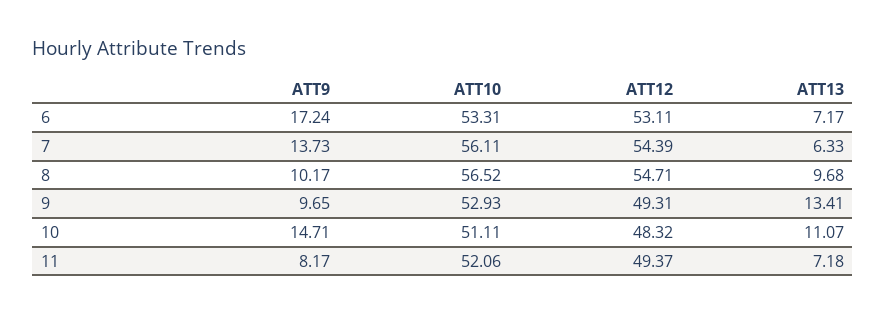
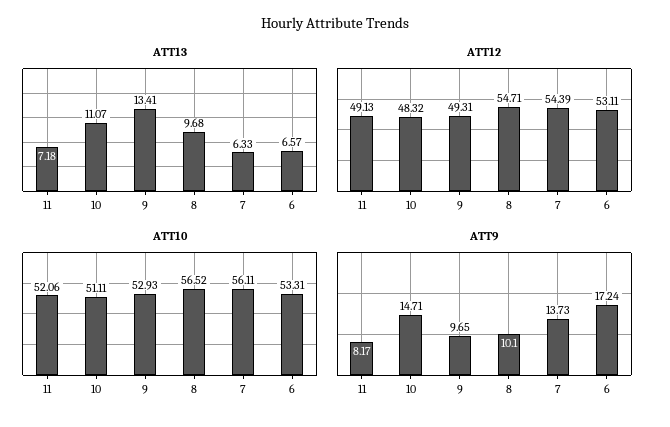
ATT13, 6: 7.17 -> 6.57
ATT9, 8: 10.17 -> 10.1
ATT12, 11: 49.37 -> 49.13

